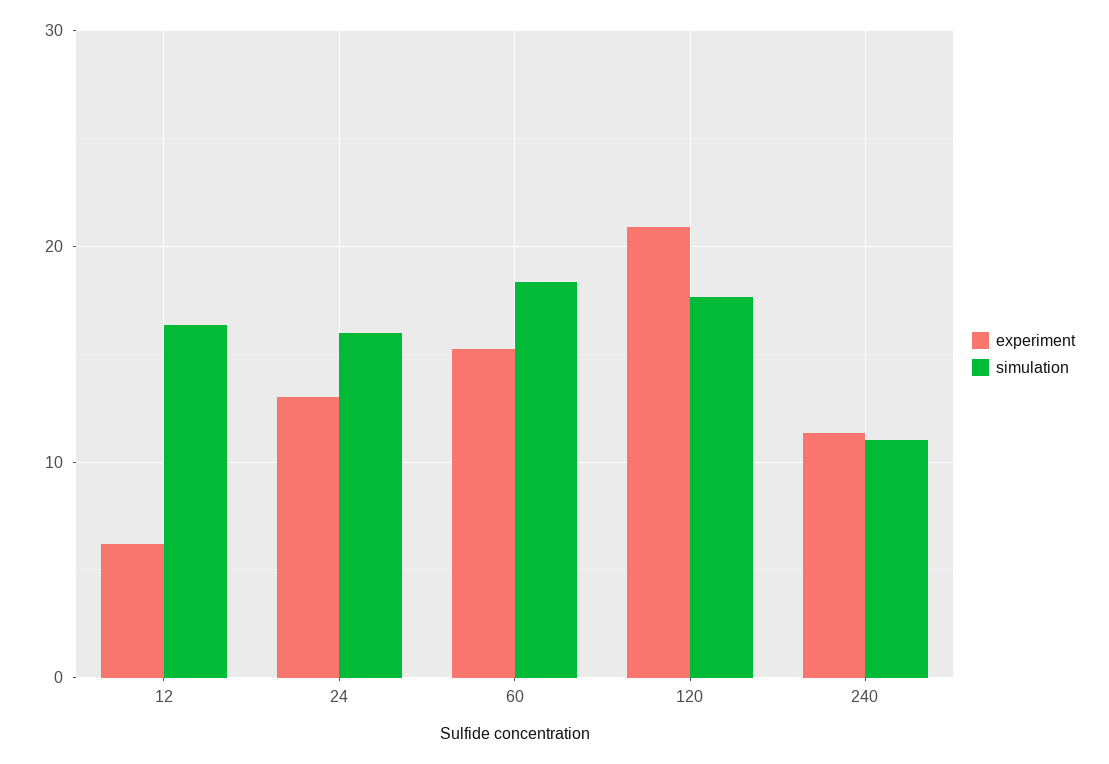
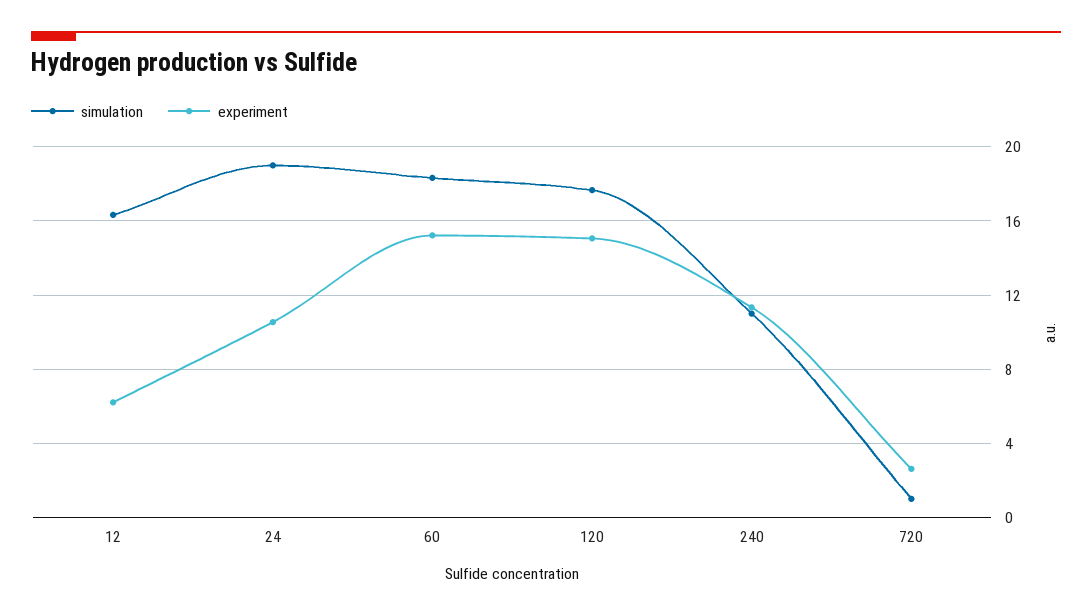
experiment, 24: 13 -> 10.5
simulation, 24: 16 -> 19
experiment, 120: 21 -> 15
simulation, 720: none -> 1
experiment, 720: none -> 2.5

